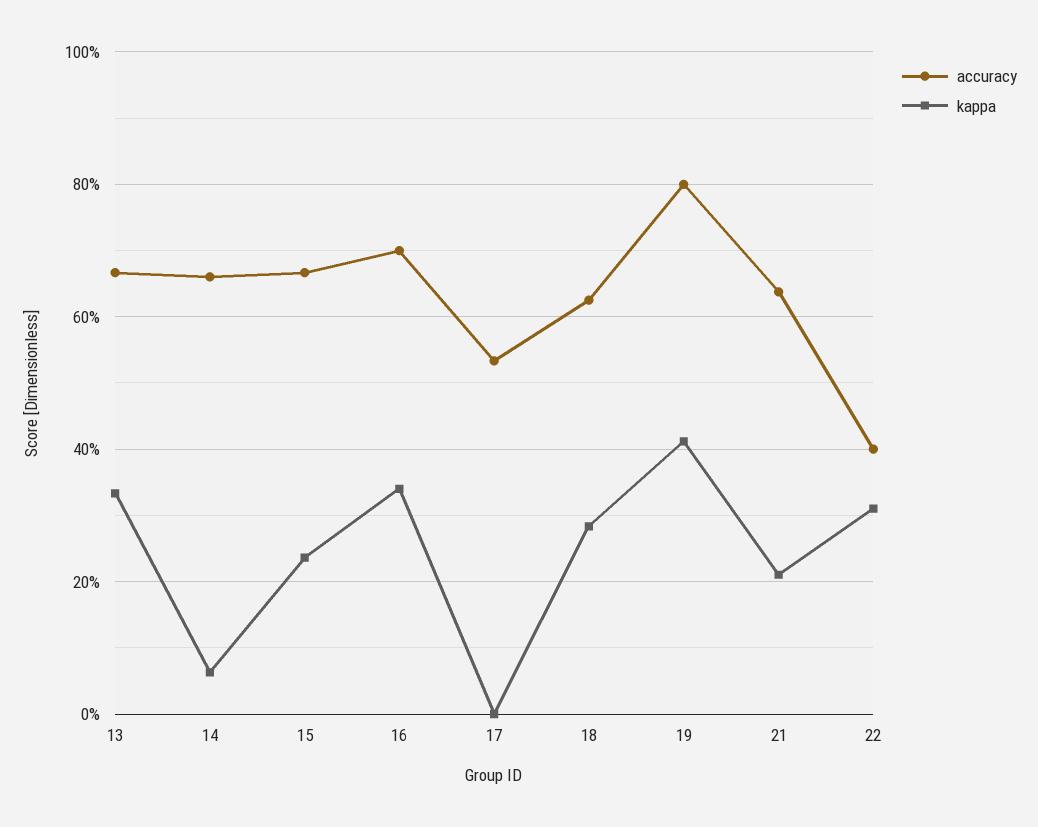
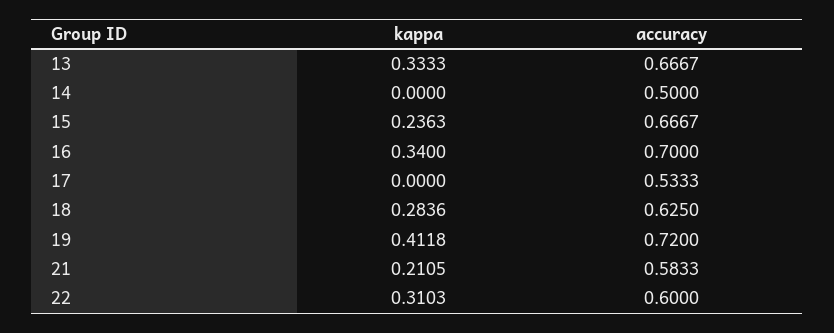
accuracy, 14: 0.66 -> 0.5
kappa, 14: 0.06 -> 0
accuracy, 19: 0.8 -> 0.72
accuracy, 21: 0.64 -> 0.5833
accuracy, 22: 0.4 -> 0.6

